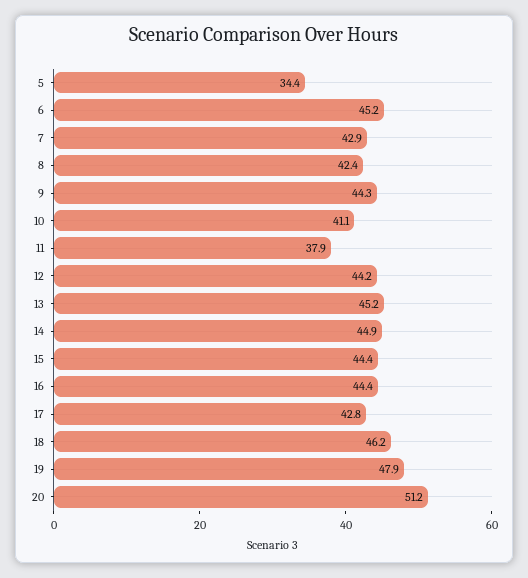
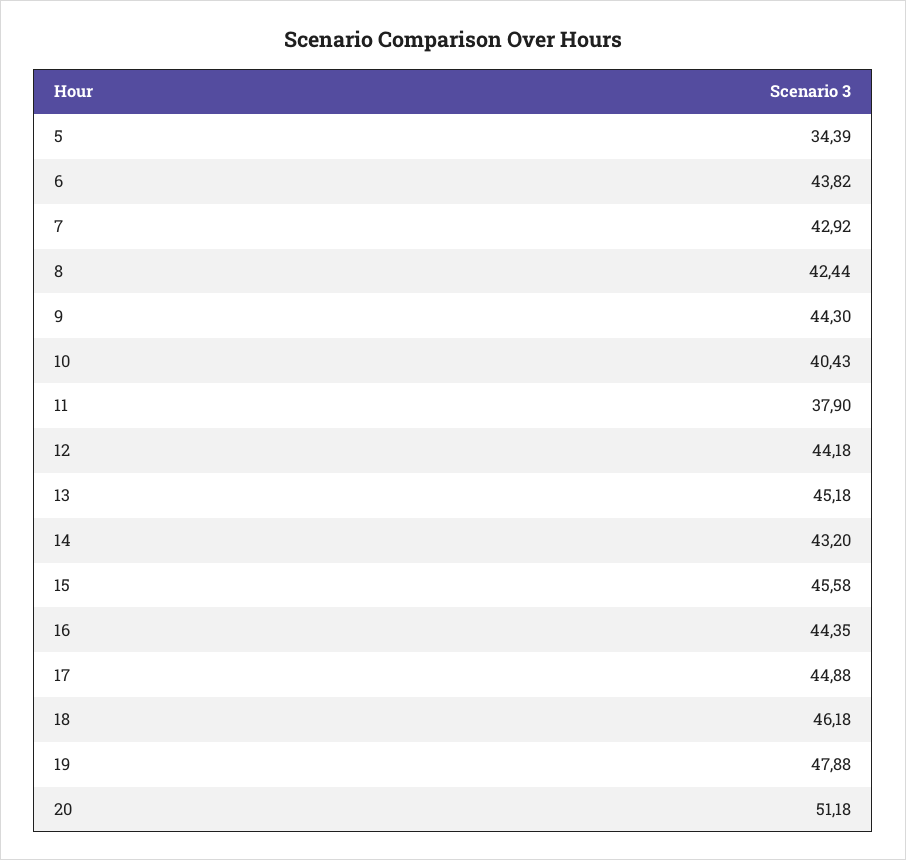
6: 45.2 -> 43.82
10: 41.1 -> 40.43
14: 44.9 -> 43.2
15: 44.4 -> 45.58
17: 42.8 -> 44.88

